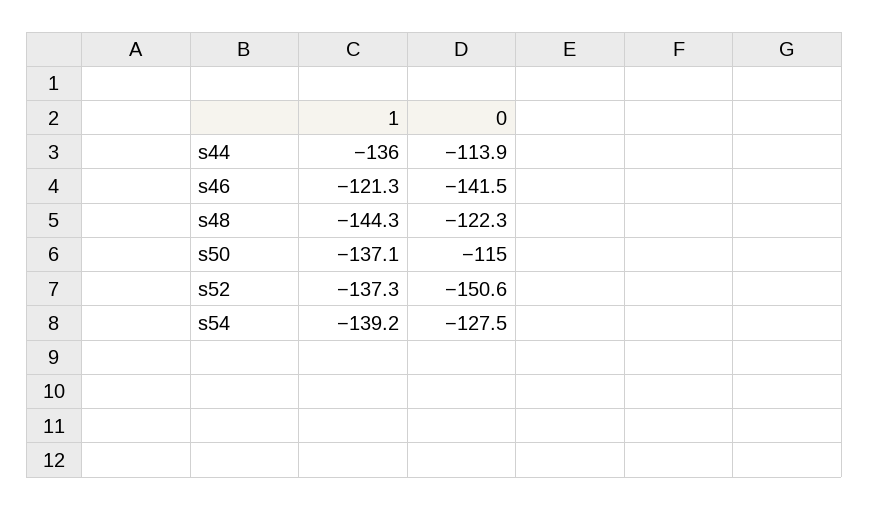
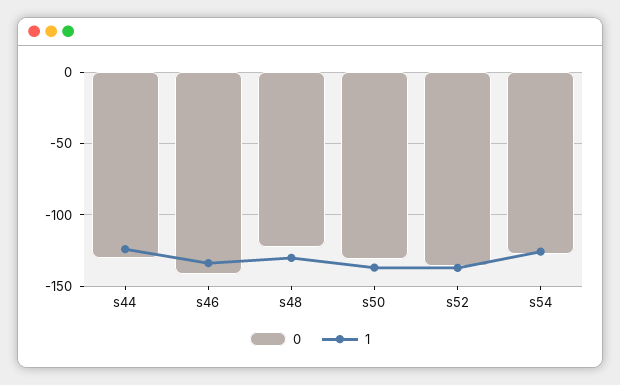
1, s44: -136 -> -125
0, s44: -113.9 -> -130
1, s46: -121.3 -> -135
1, s48: -144.3 -> -130
0, s50: -115 -> -130
0, s52: -150.6 -> -135
1, s54: -139.2 -> -125

